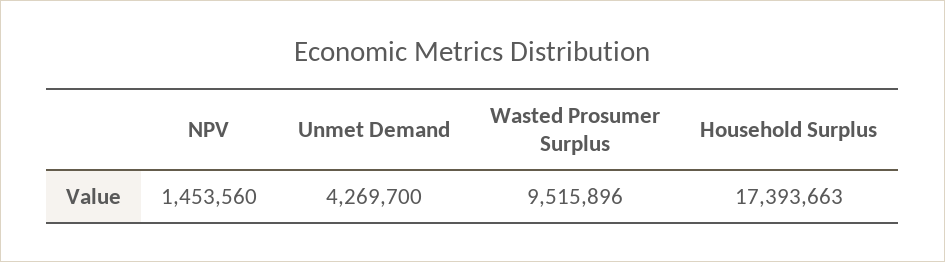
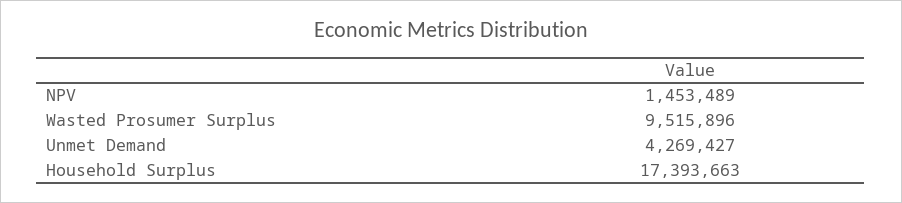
NPV: 1453560 -> 1453489
Unmet Demand: 4269700 -> 4269427

